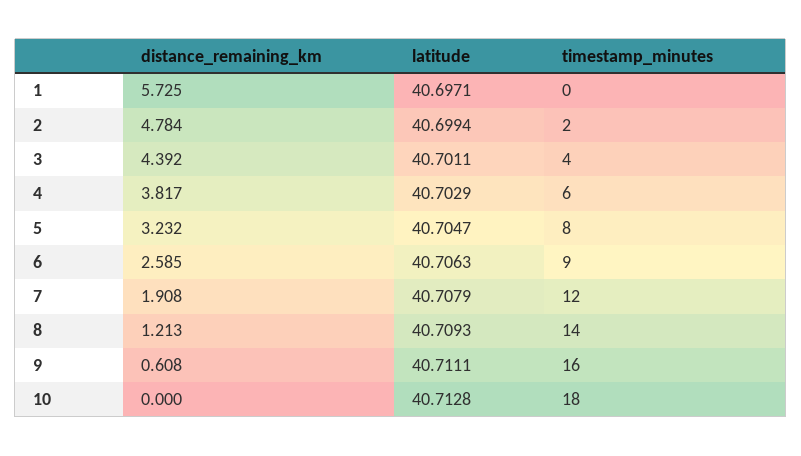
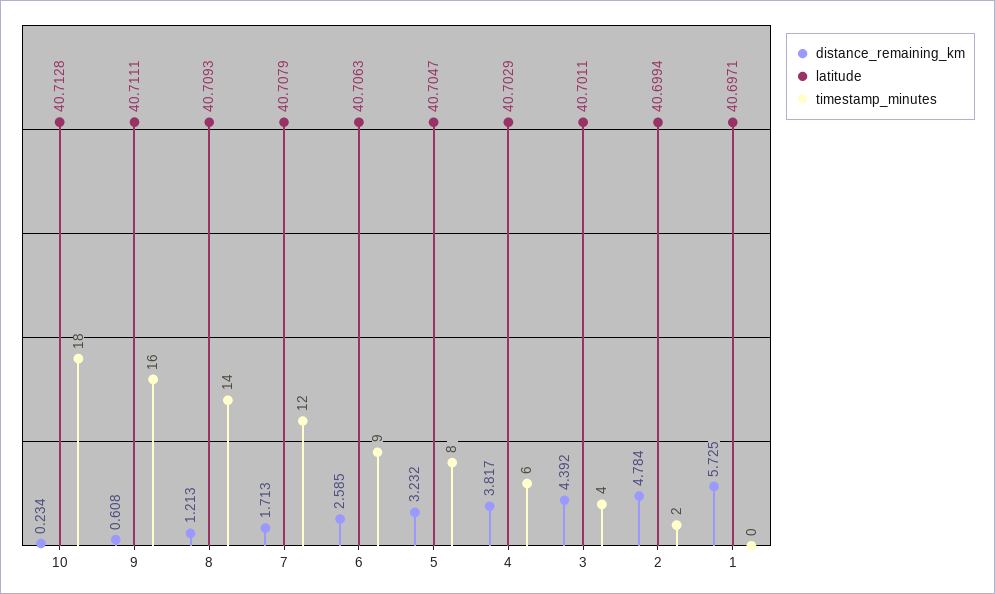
distance_remaining_km, 7: 1.908 -> 1.713
distance_remaining_km, 10: 0 -> 0.234

